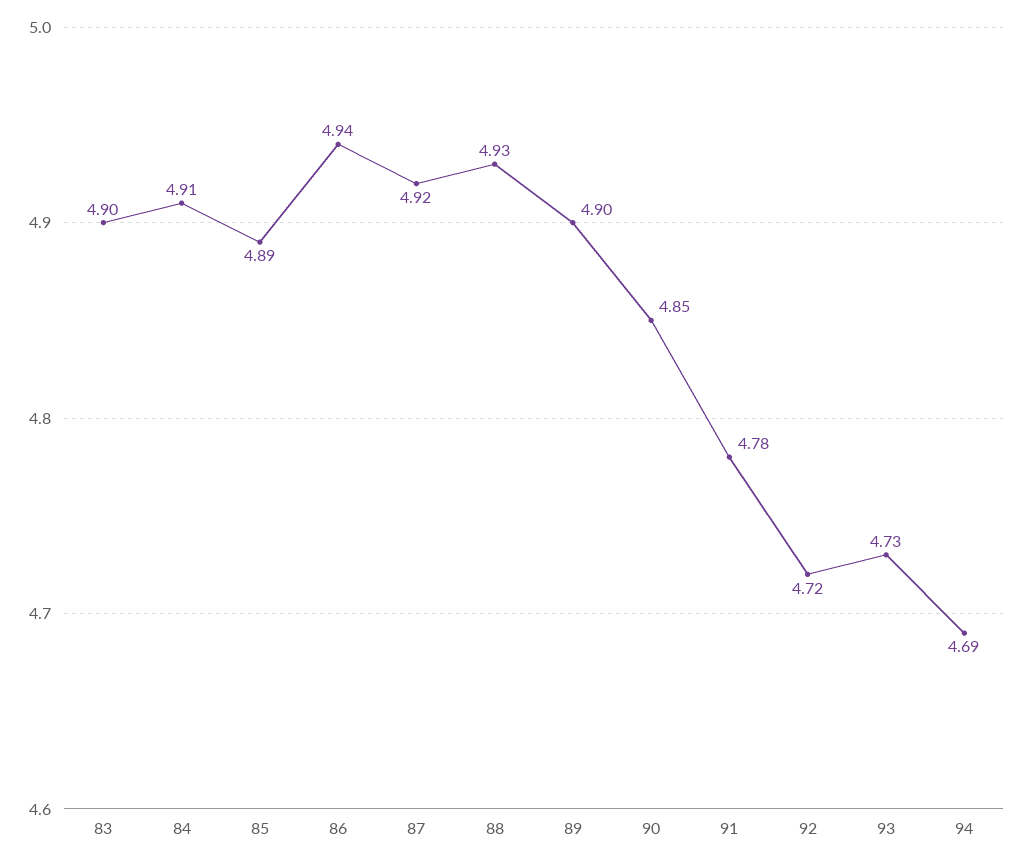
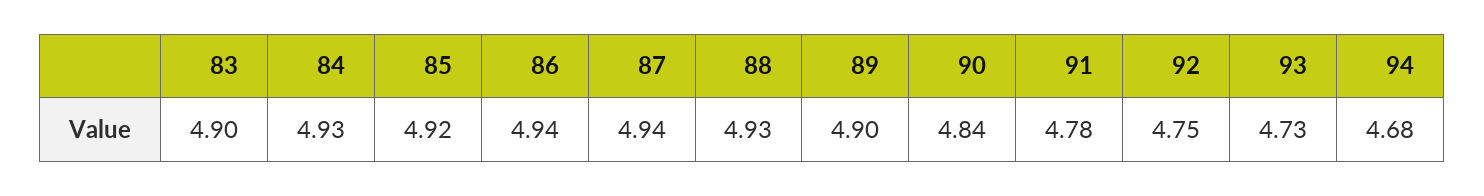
84: 4.91 -> 4.93
85: 4.89 -> 4.92
87: 4.92 -> 4.94
90: 4.85 -> 4.84
92: 4.72 -> 4.75
94: 4.69 -> 4.68

